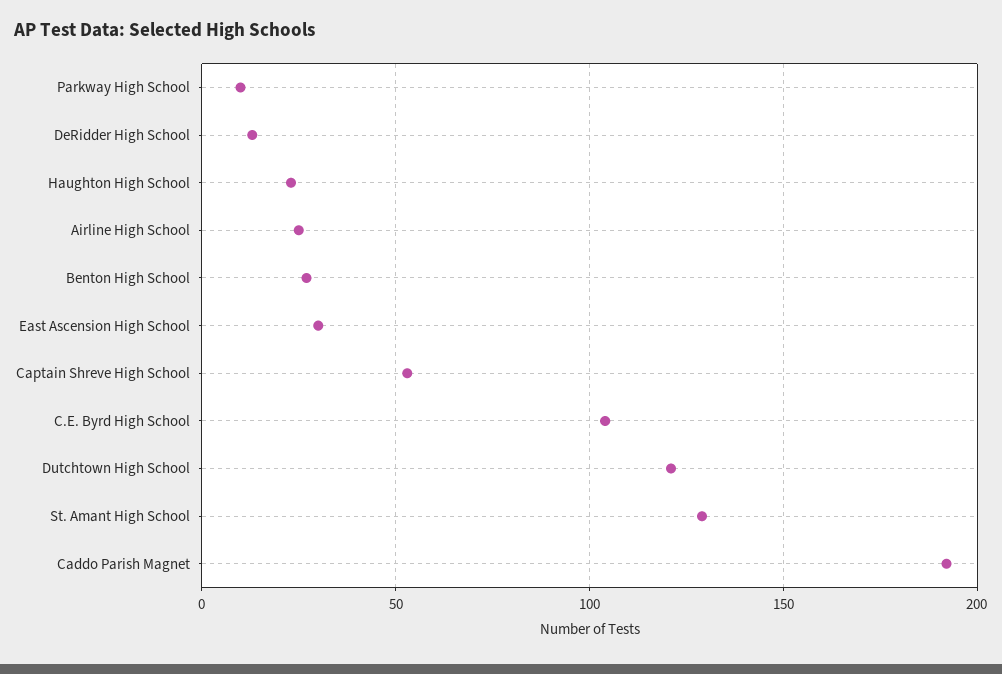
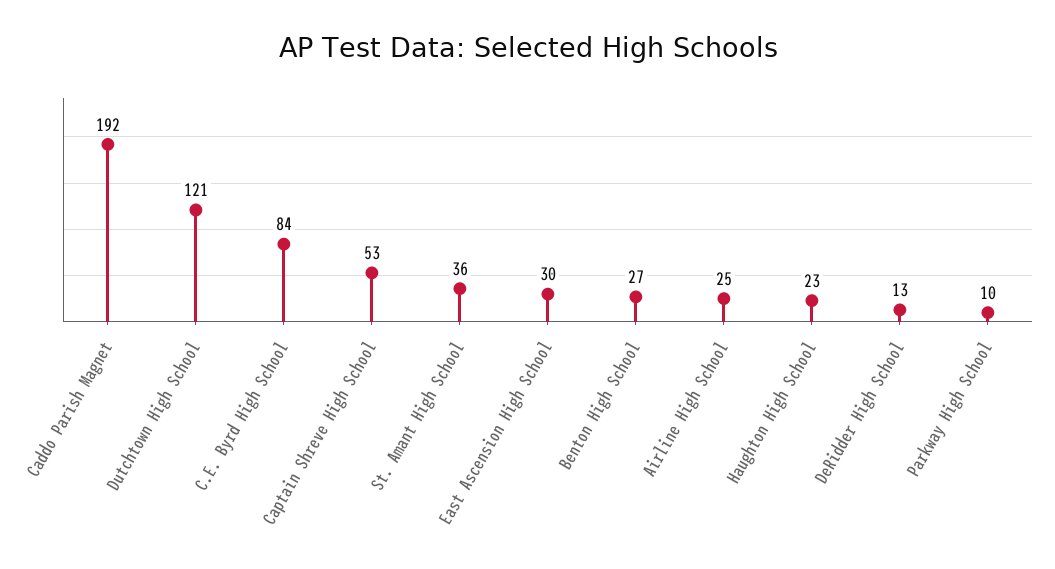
C.E. Byrd High School: 105 -> 84
St. Amant High School: 130 -> 36

